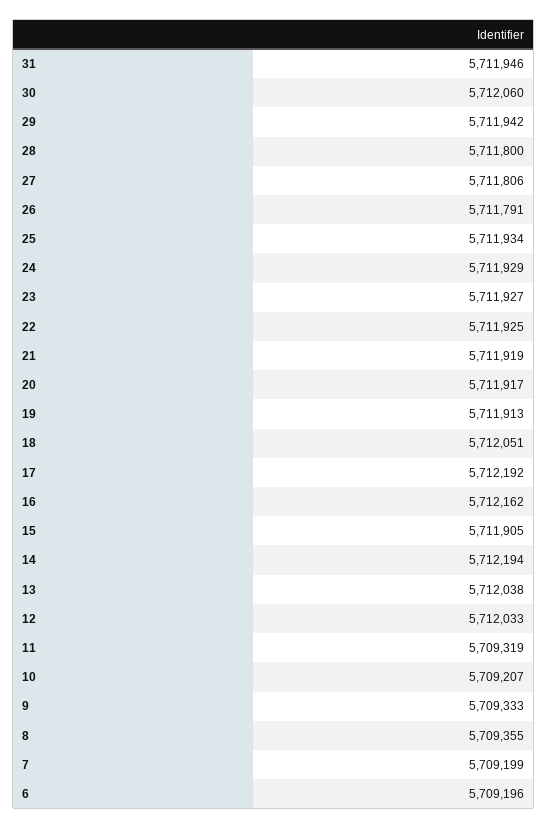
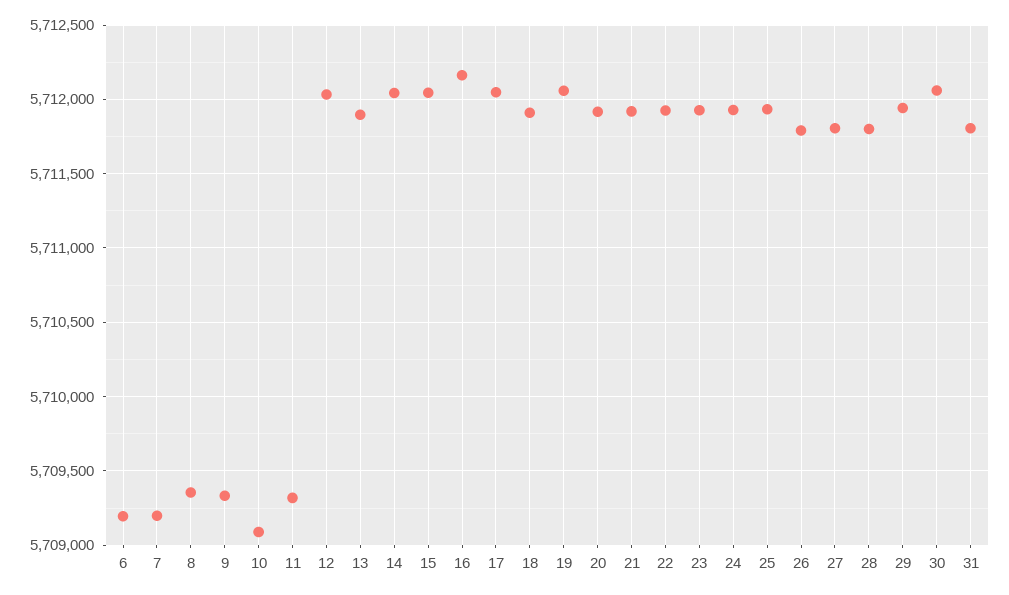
31: 5711946 -> 5711800
19: 5711913 -> 5712050
18: 5712051 -> 5711900
17: 5712192 -> 5712050
15: 5711905 -> 5712050
14: 5712194 -> 5712050
13: 5712038 -> 5711900
10: 5709207 -> 5709100

